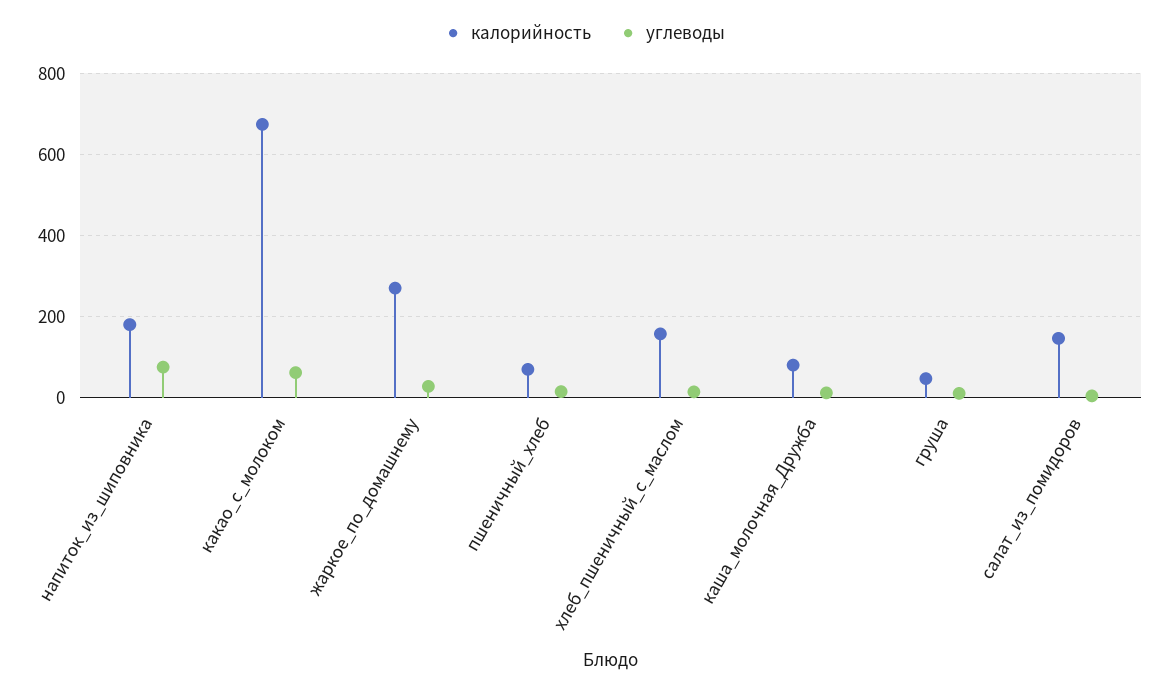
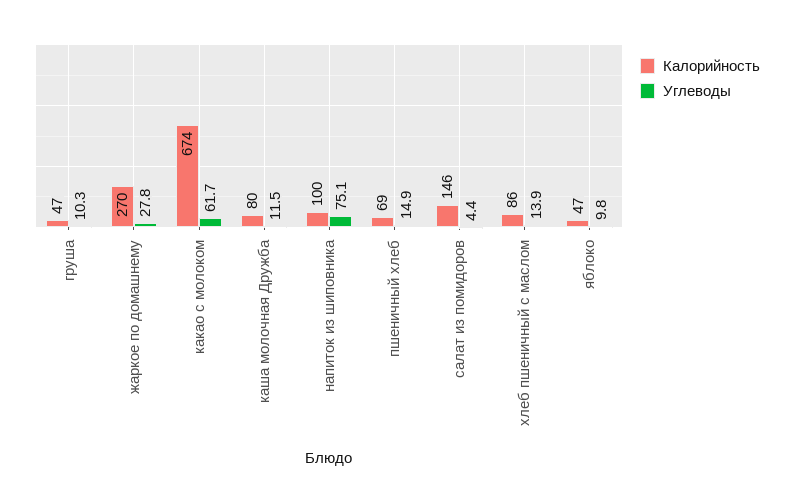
калорийность, напиток_из_шиповника: 180 -> 100
калорийность, хлеб_пшеничный_с_маслом: 160 -> 86
калорийность, яблоко: none -> 47
углеводы, яблоко: none -> 9.8

